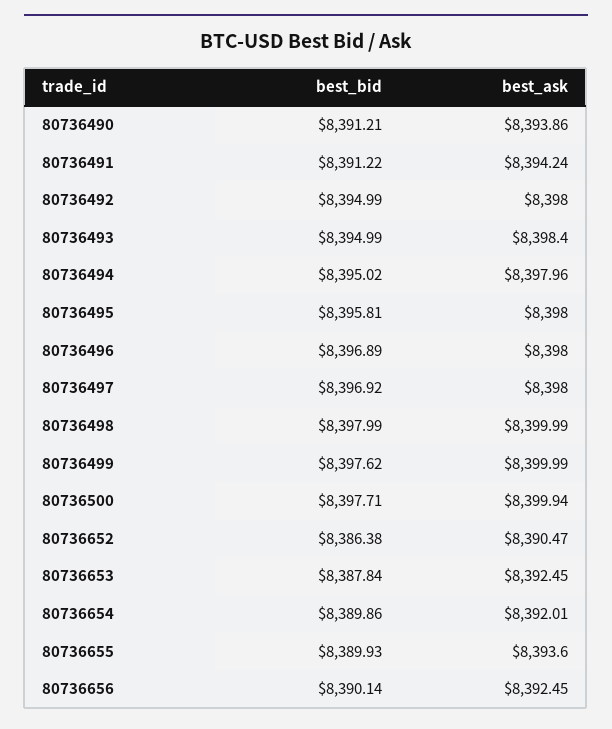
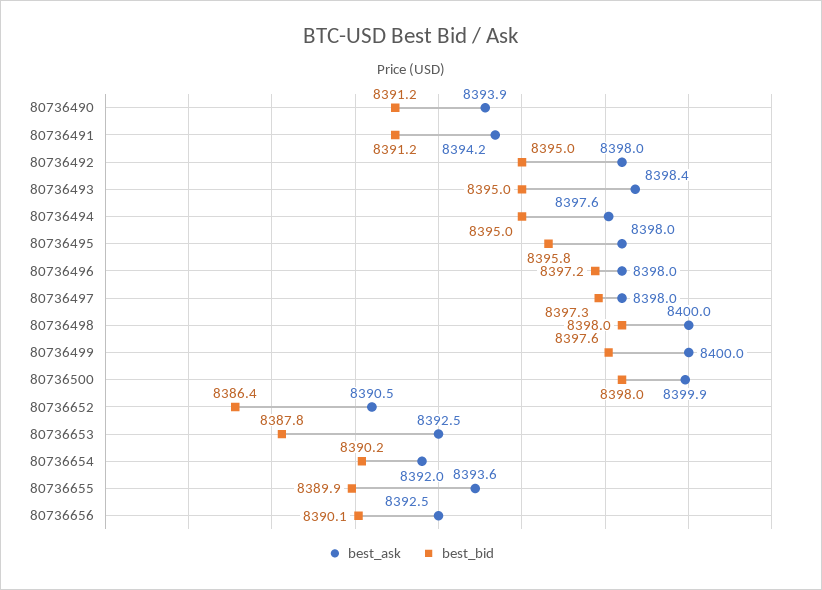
best_ask, 80736494: 8397.96 -> 8397.6
best_bid, 80736496: 8396.89 -> 8397.2
best_bid, 80736497: 8396.92 -> 8397.3
best_bid, 80736500: 8397.71 -> 8398
best_bid, 80736654: 8389.86 -> 8390.2

